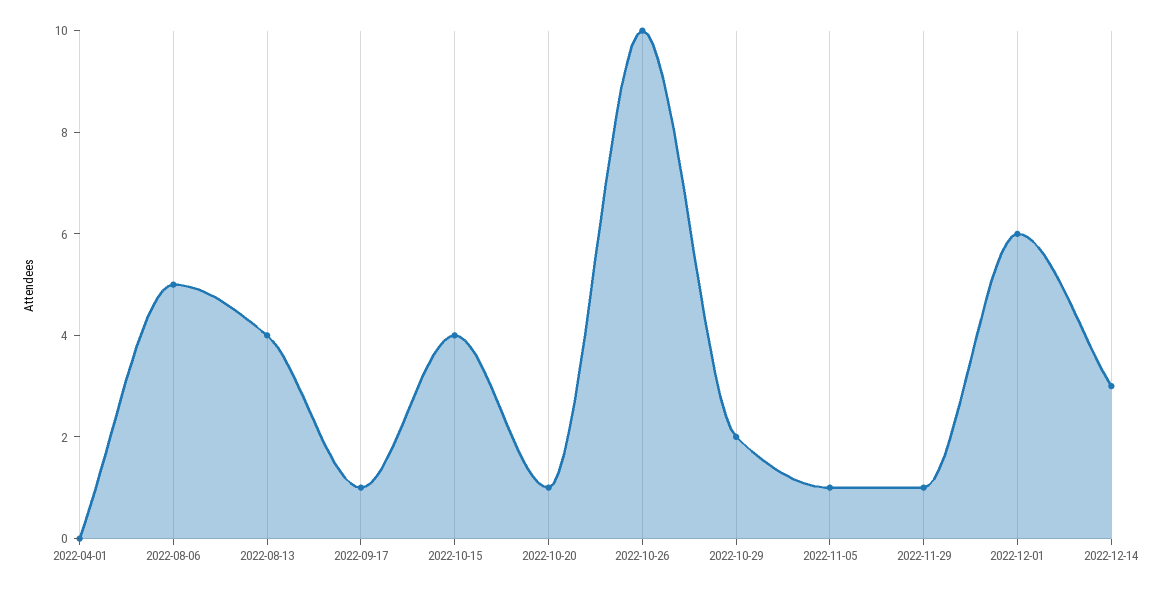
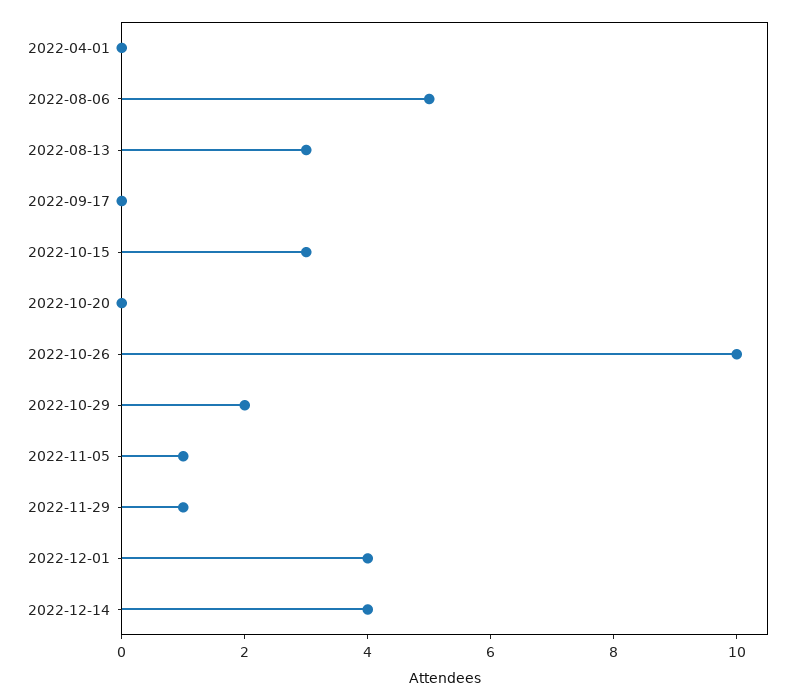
2022-08-13: 4 -> 3
2022-09-17: 1 -> 0
2022-10-15: 4 -> 3
2022-10-20: 1 -> 0
2022-12-01: 6 -> 4
2022-12-14: 3 -> 4

